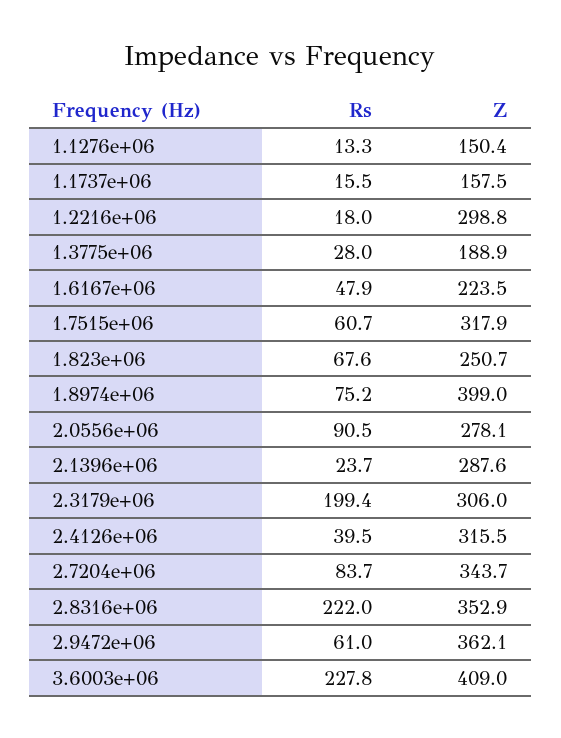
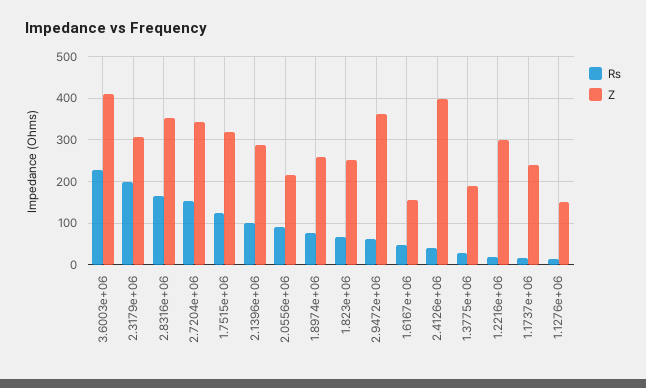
Z, 1.1737e+06: 157.5 -> 240
Z, 1.6167e+06: 223.5 -> 160
Rs, 1.7515e+06: 60.7 -> 120
Z, 1.8974e+06: 399 -> 260
Z, 2.0556e+06: 278.1 -> 220
Rs, 2.1396e+06: 23.7 -> 100
Z, 2.4126e+06: 315.5 -> 400
Rs, 2.7204e+06: 83.7 -> 160
Rs, 2.8316e+06: 222 -> 160

